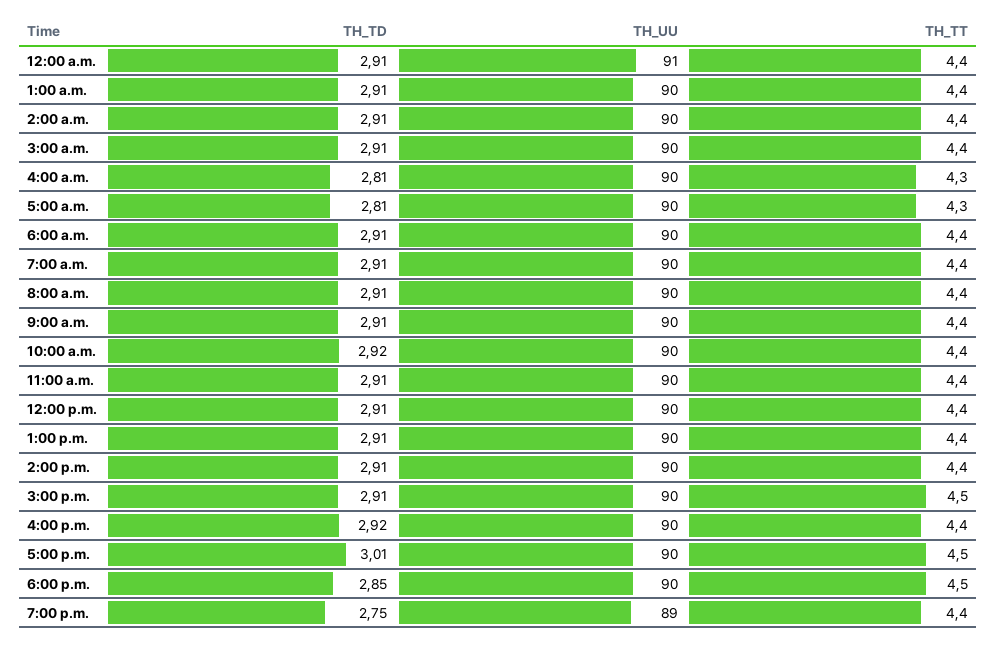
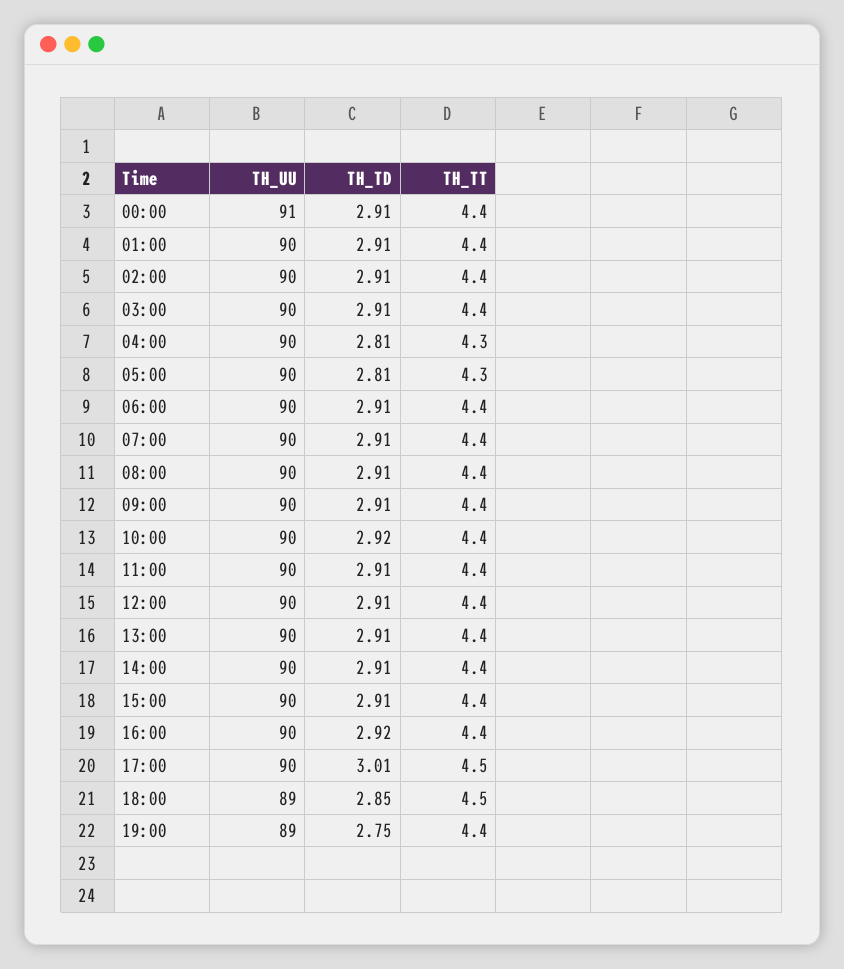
TH_TT, 3:00 p.m.: 4.5 -> 4.4
TH_UU, 6:00 p.m.: 90 -> 89

